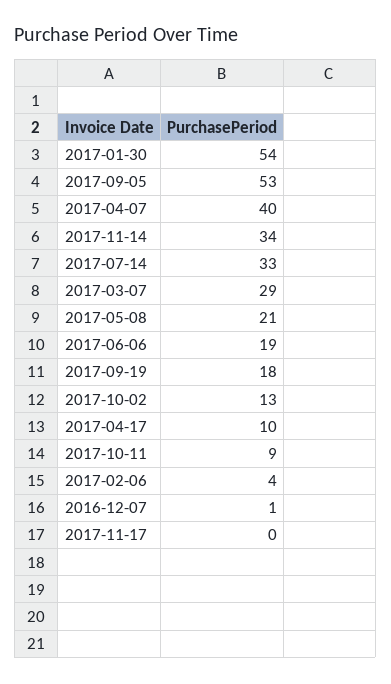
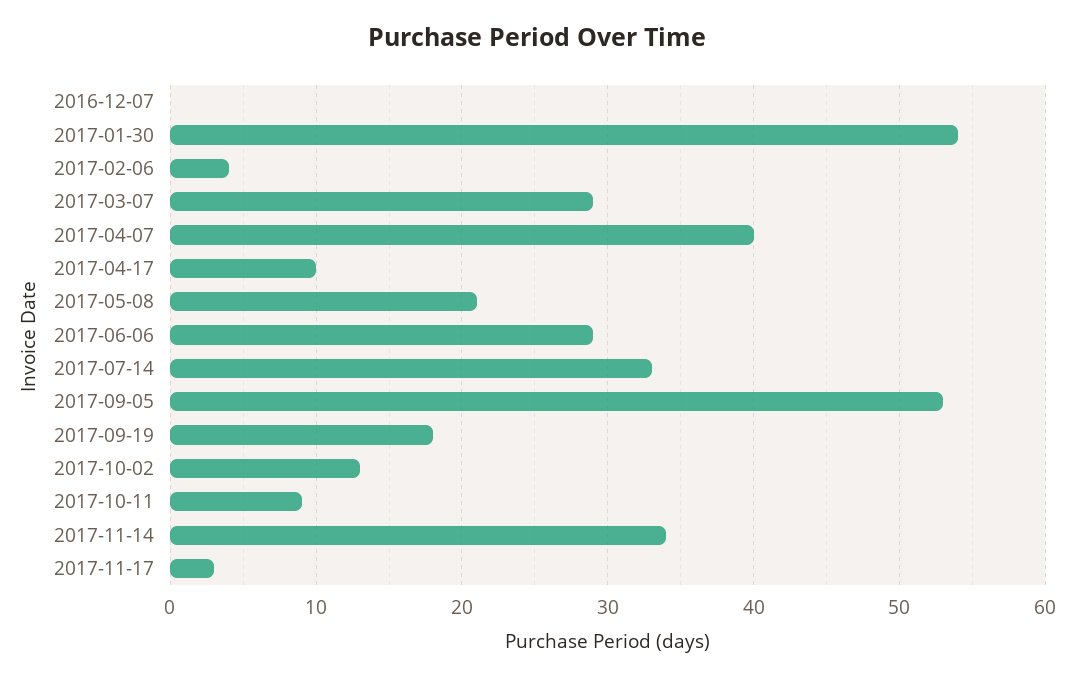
2017-06-06: 19 -> 29
2016-12-07: 1 -> 0
2017-11-17: 0 -> 3

